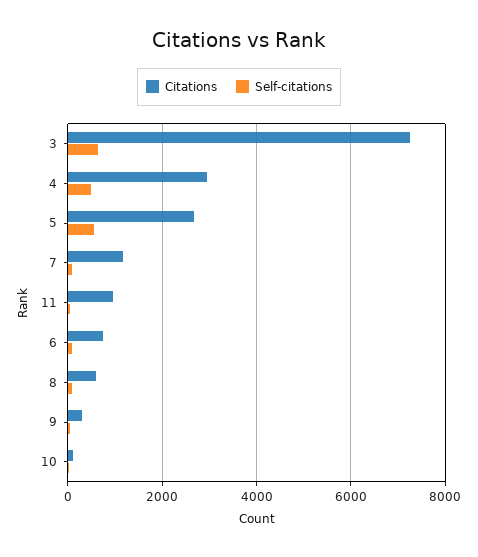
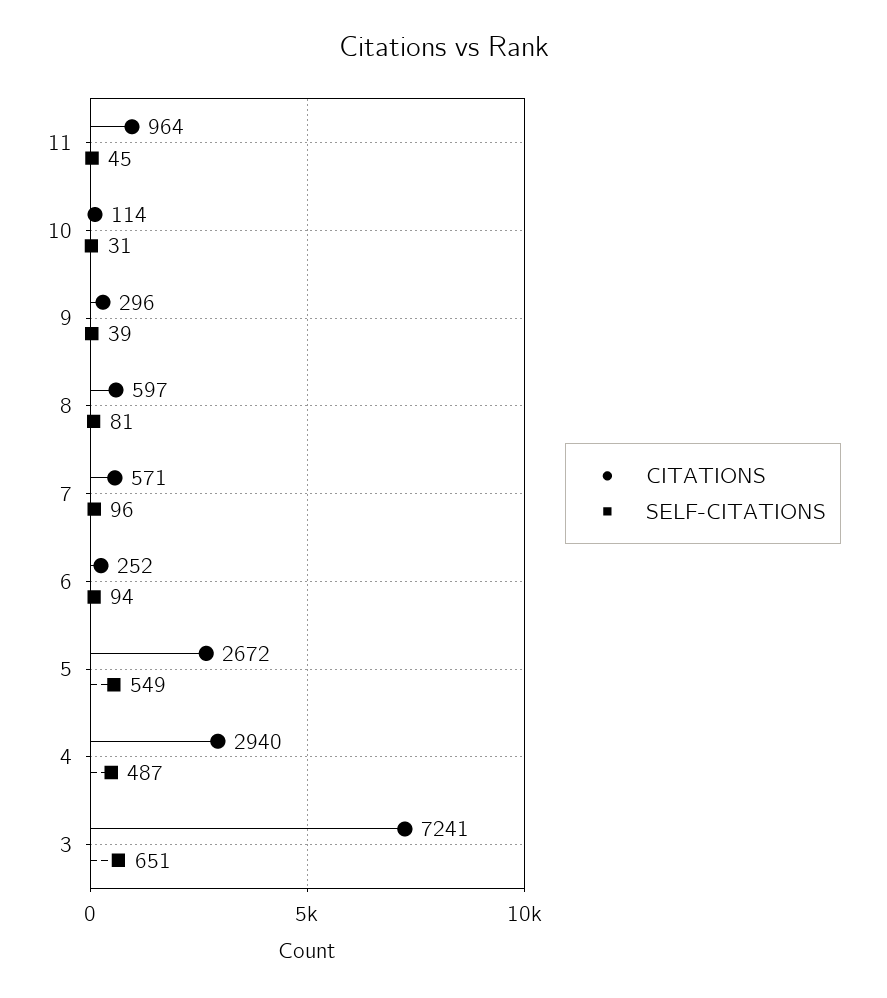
Citations, 7: 1200 -> 571
Citations, 6: 800 -> 252

